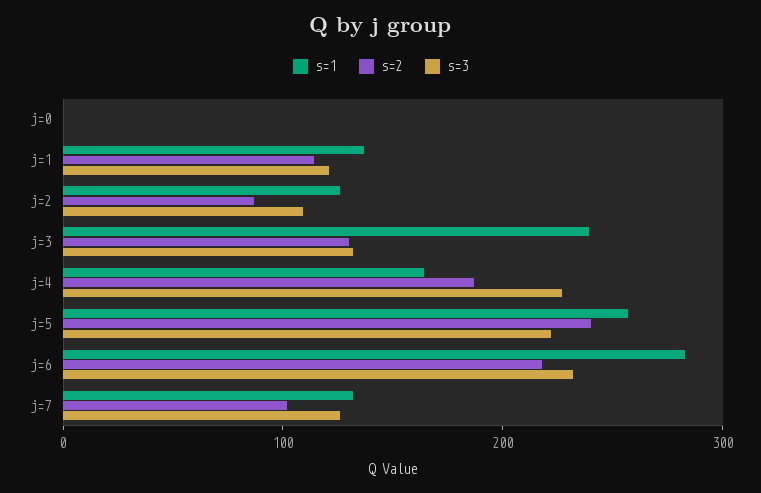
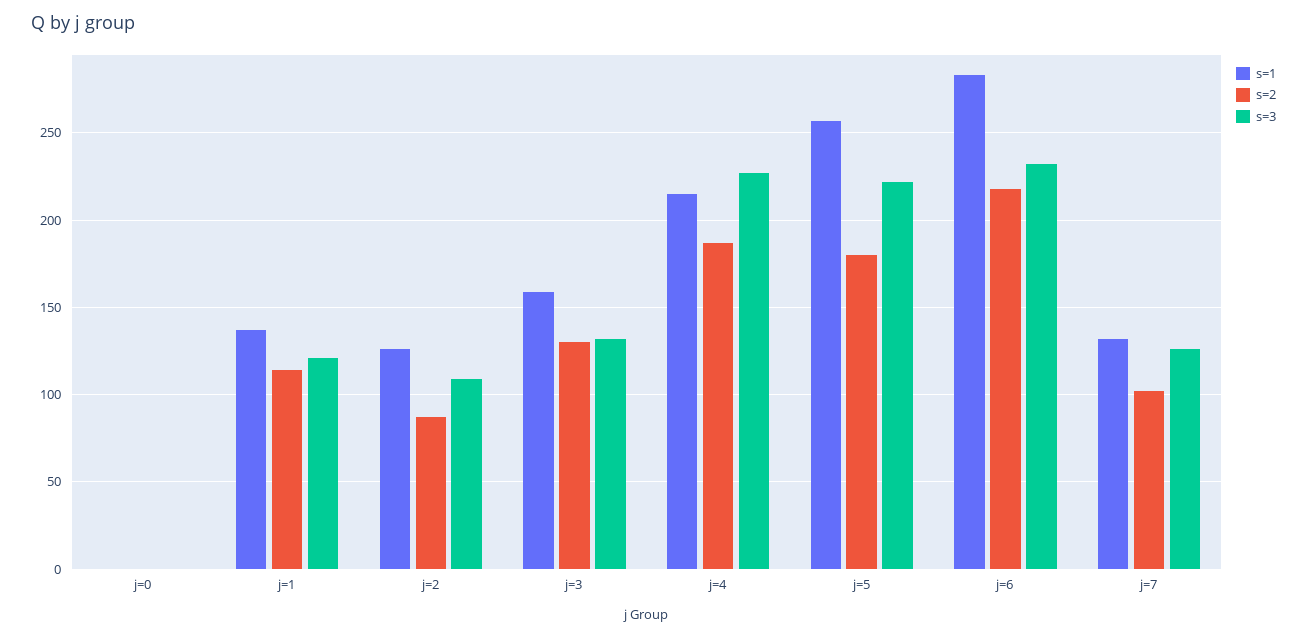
s=1, j=3: 240 -> 160
s=1, j=4: 160 -> 215
s=2, j=5: 240 -> 180

